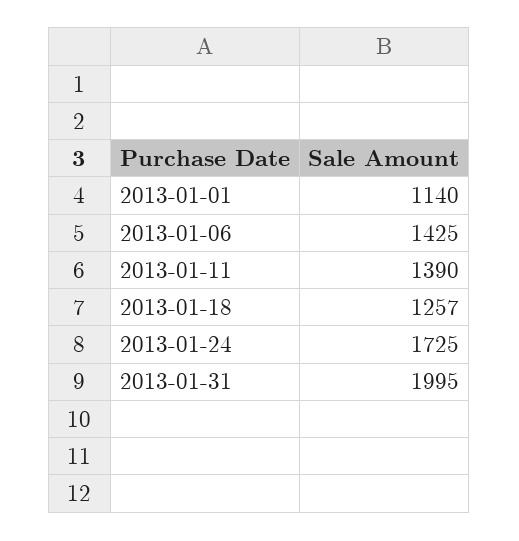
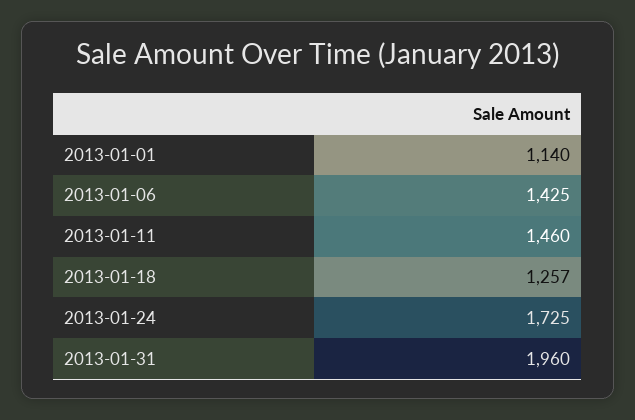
2013-01-11: 1390 -> 1460
2013-01-31: 1995 -> 1960

